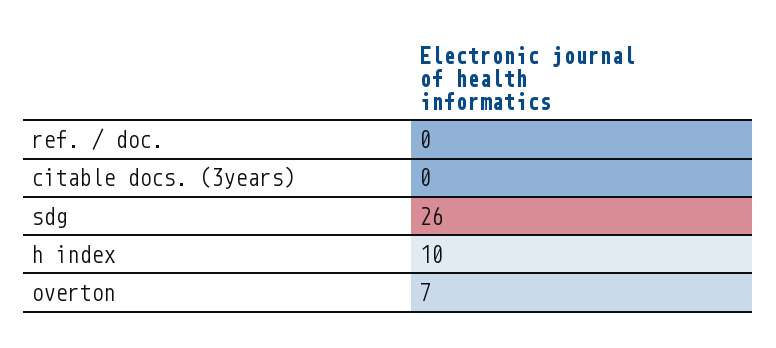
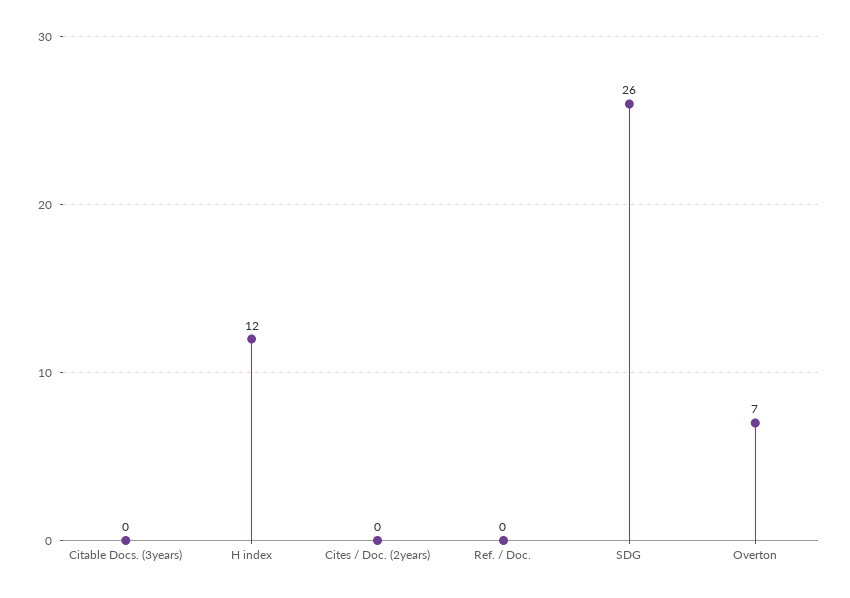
h index: 10 -> 12
Cites / Doc. (2years): none -> 0

